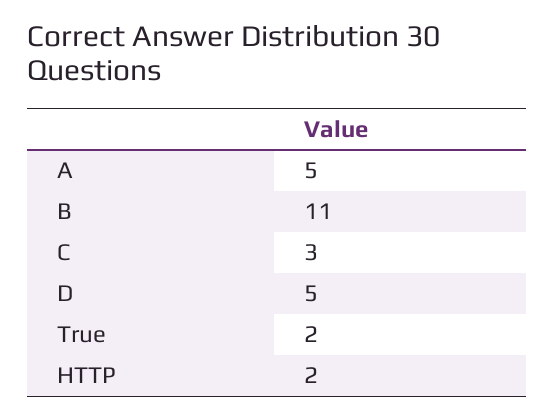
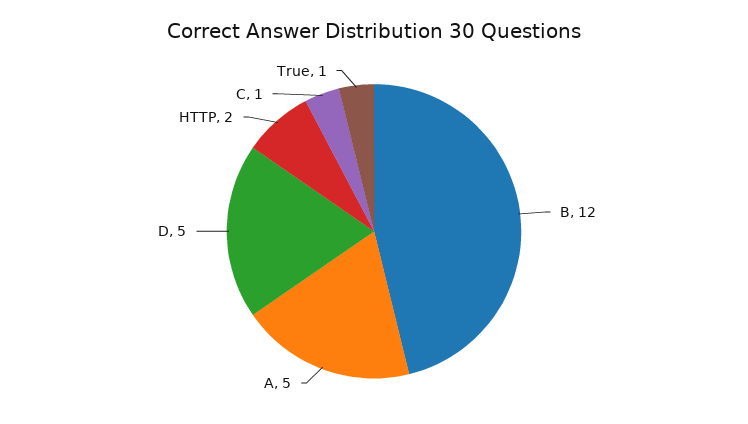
B: 11 -> 12
C: 3 -> 1
True: 2 -> 1

